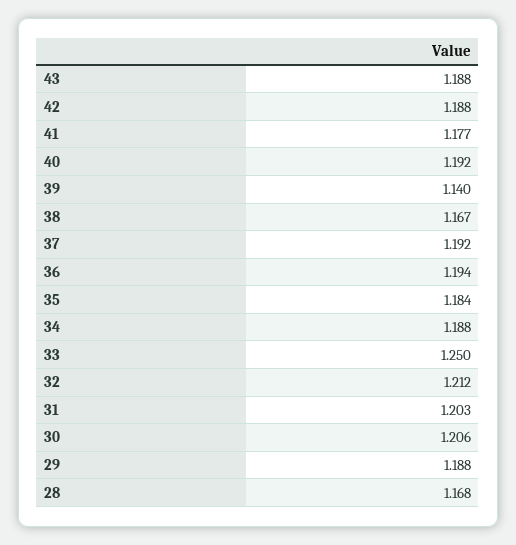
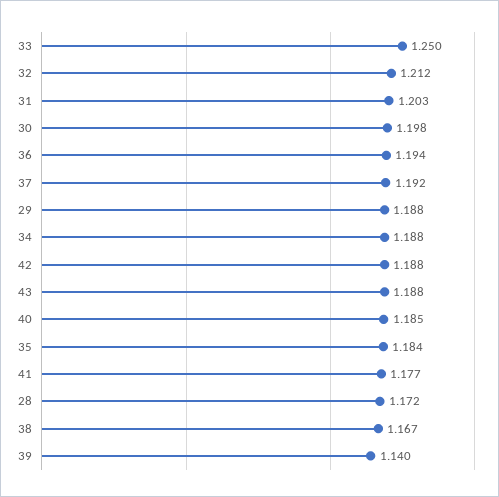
40: 1.192 -> 1.185
30: 1.206 -> 1.198
28: 1.168 -> 1.172

